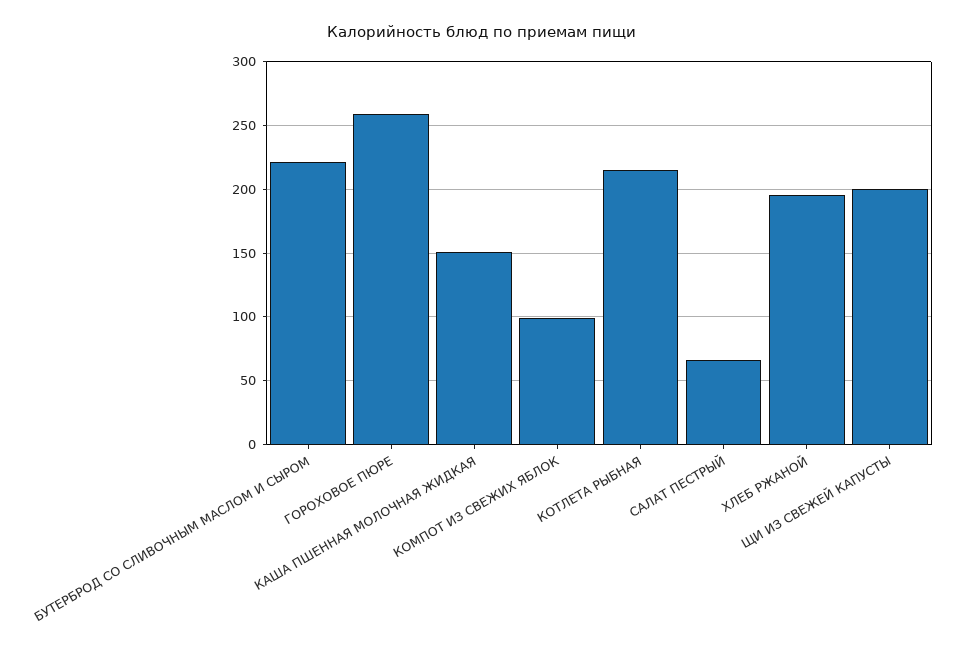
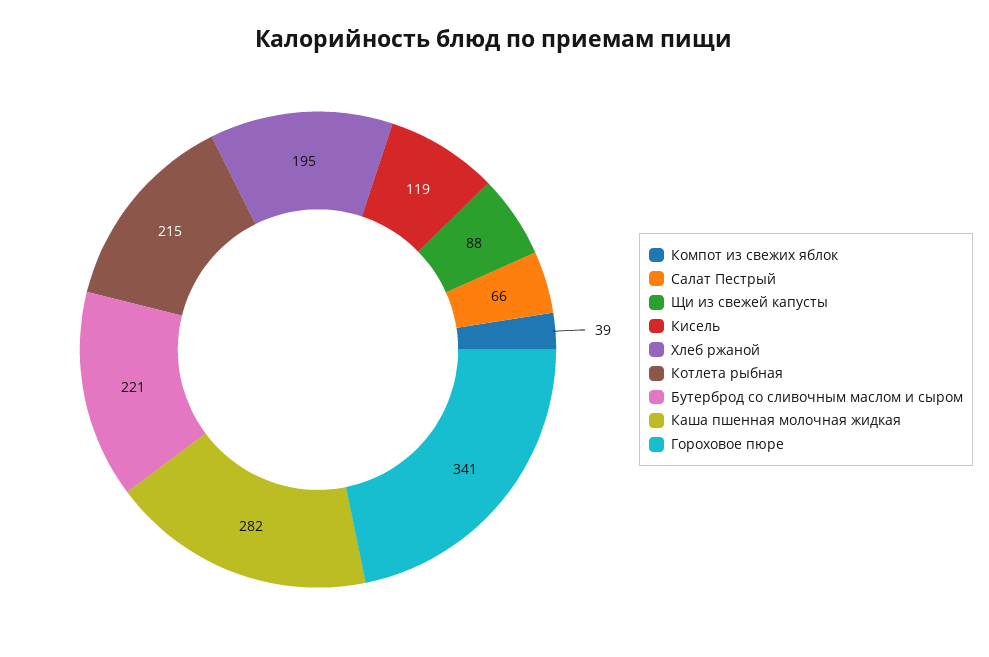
ГОРОХОВОЕ ПЮРЕ: 260 -> 341
КАША ПШЕННАЯ МОЛОЧНАЯ ЖИДКАЯ: 150 -> 282
КОМПОТ ИЗ СВЕЖИХ ЯБЛОК: 100 -> 39
ЩИ ИЗ СВЕЖЕЙ КАПУСТЫ: 200 -> 88
Кисель: none -> 119

